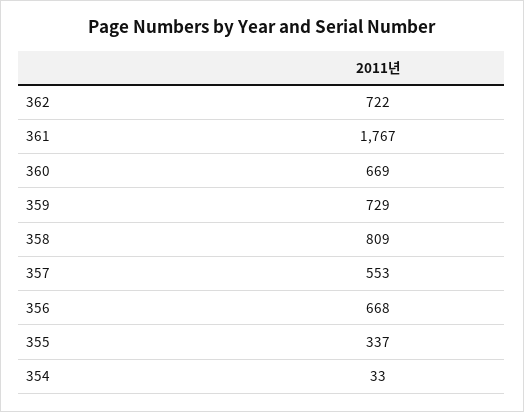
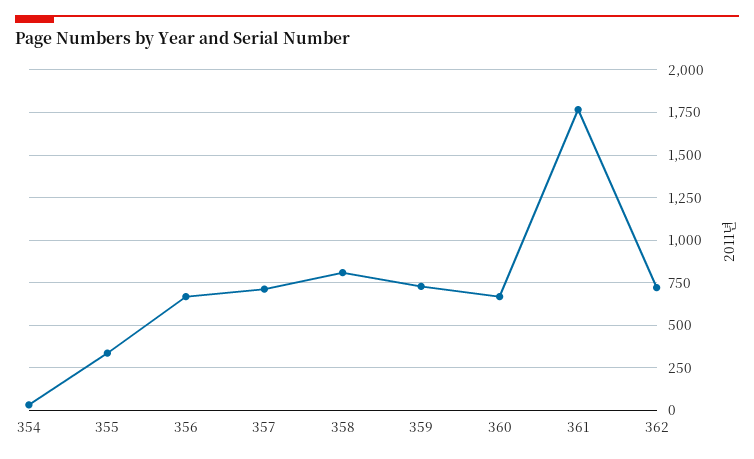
357: 553 -> 700

